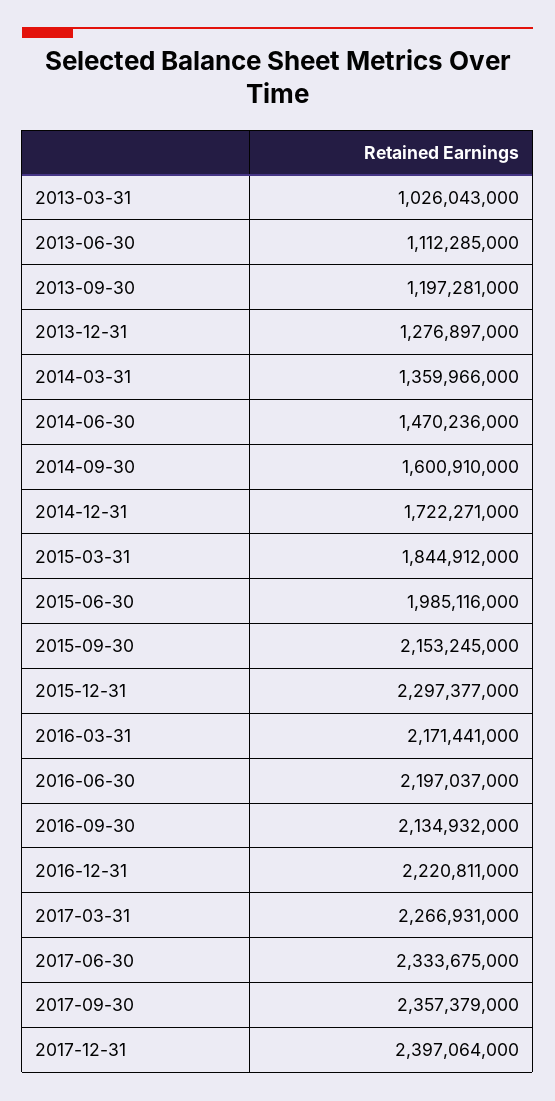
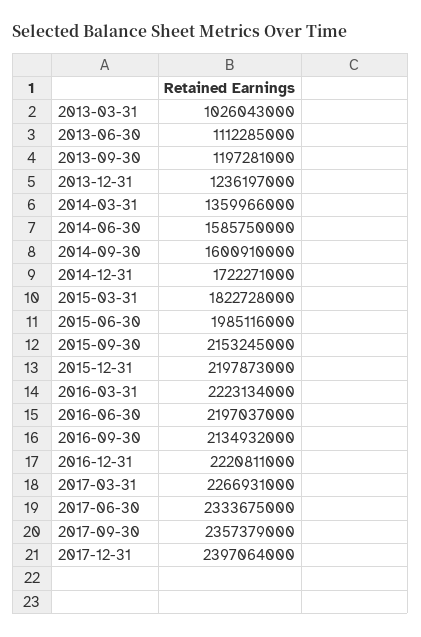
2013-12-31: 1276897000 -> 1236197000
2014-06-30: 1470236000 -> 1585750000
2015-03-31: 1844912000 -> 1822728000
2015-12-31: 2297377000 -> 2197873000
2016-03-31: 2171441000 -> 2223134000

